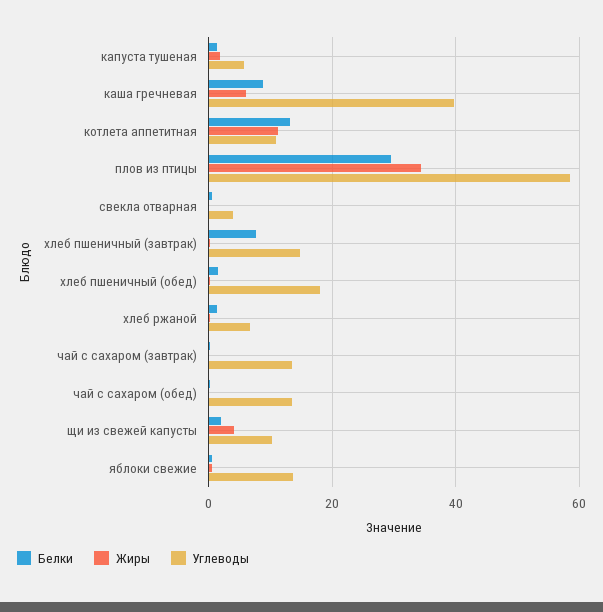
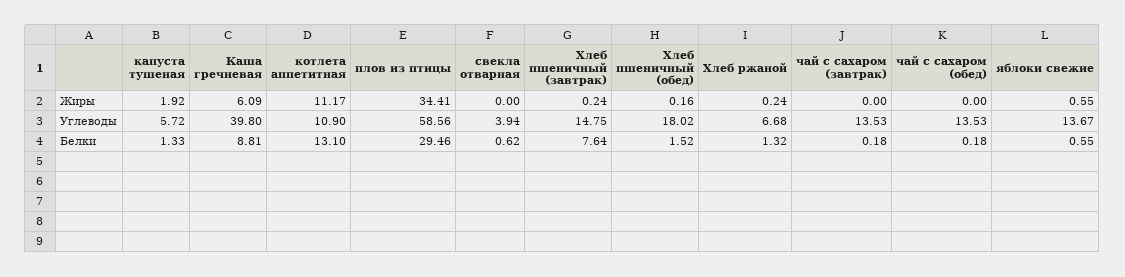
Белки, щи из свежей капусты: 2 -> none
Жиры, щи из свежей капусты: 4 -> none
Углеводы, щи из свежей капусты: 10 -> none

